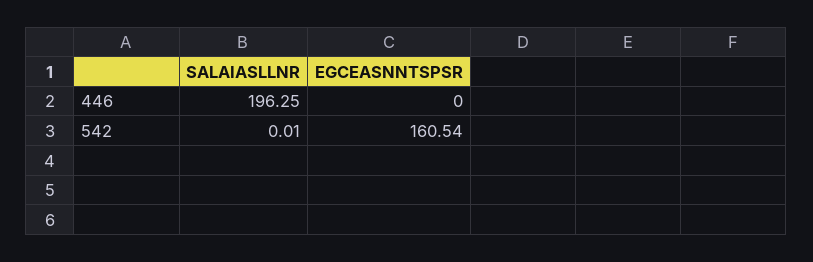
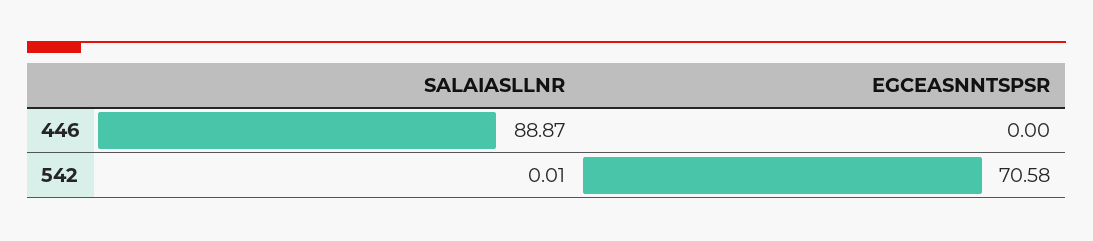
SALAIASLLNR, 446: 196.25 -> 88.87
EGCEASNNTSPSR, 542: 160.54 -> 70.58

